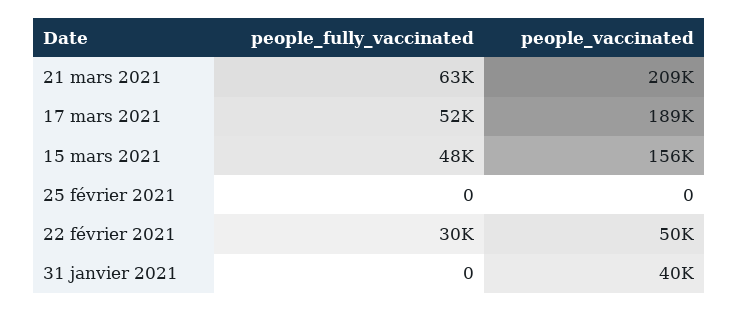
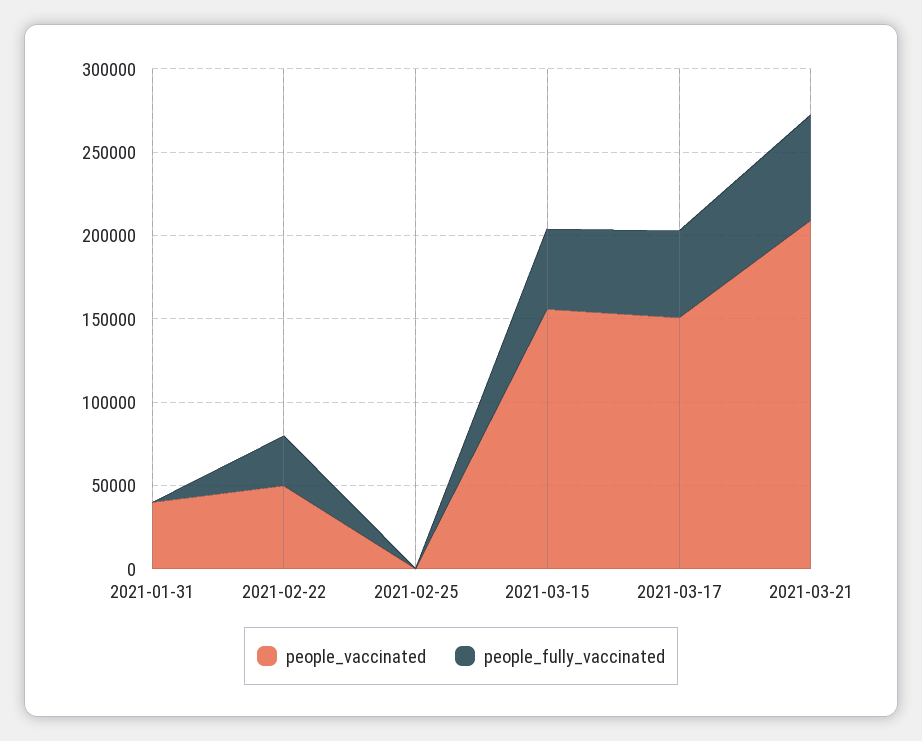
people_vaccinated, 17 mars 2021: 189000 -> 150000

